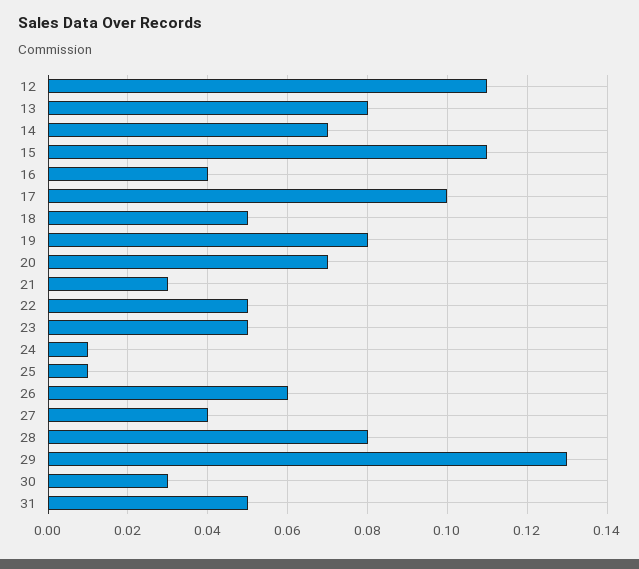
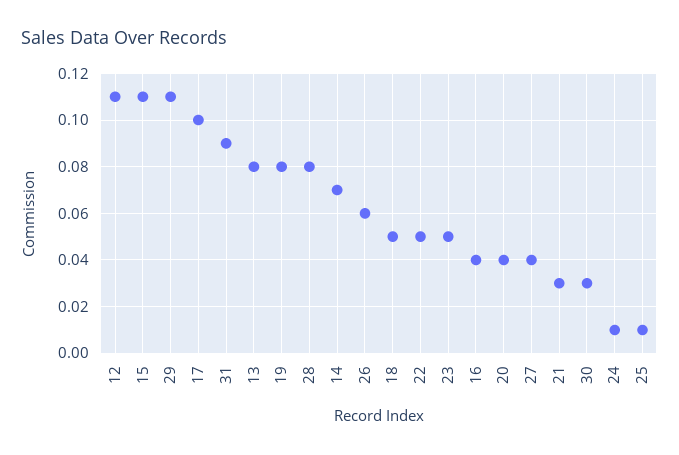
20: 0.07 -> 0.04
29: 0.13 -> 0.11
31: 0.05 -> 0.09

